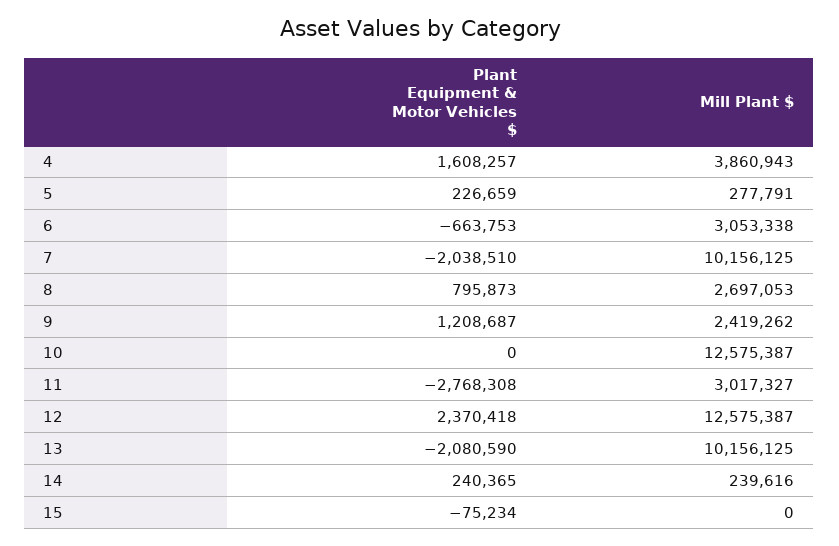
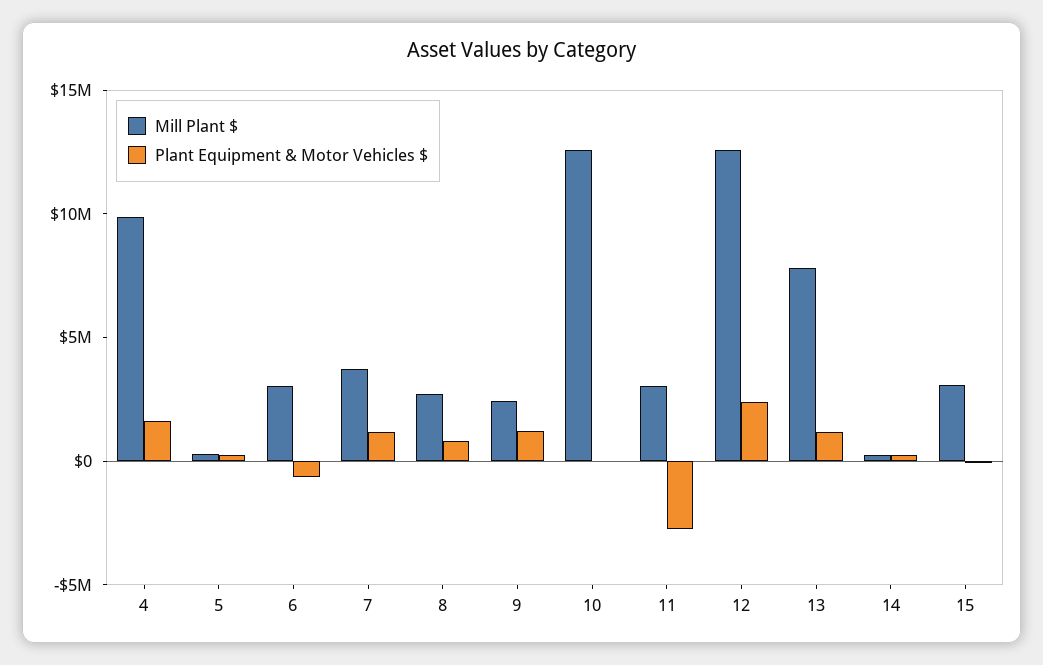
Mill Plant $, 4: 3860943 -> 10000000
Plant Equipment & Motor Vehicles $, 7: -2038510 -> 1000000
Mill Plant $, 7: 10156125 -> 4000000
Plant Equipment & Motor Vehicles $, 13: -2080590 -> 1000000
Mill Plant $, 13: 10156125 -> 8000000
Mill Plant $, 15: 0 -> 3000000

